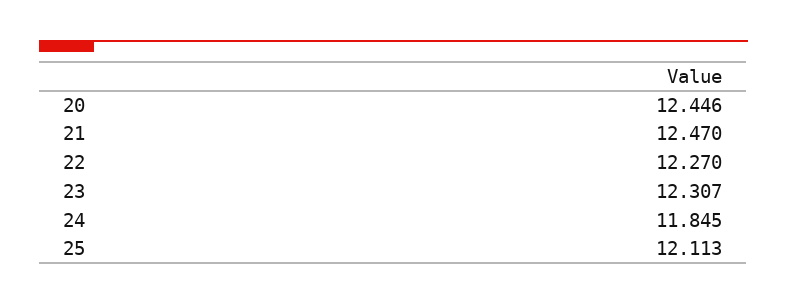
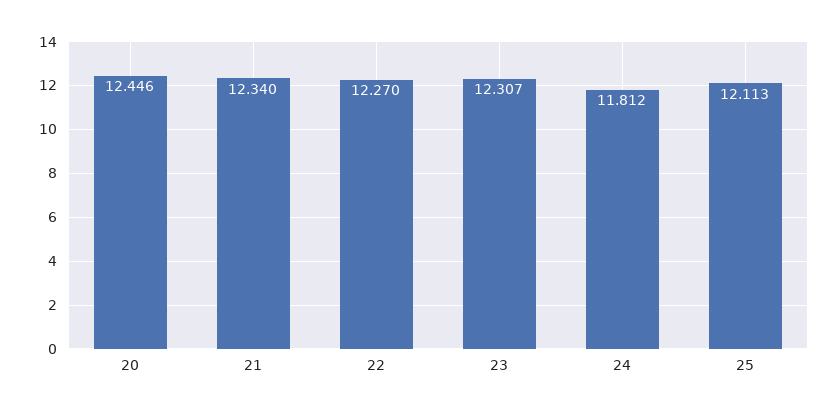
21: 12.47 -> 12.34
24: 11.845 -> 11.812

